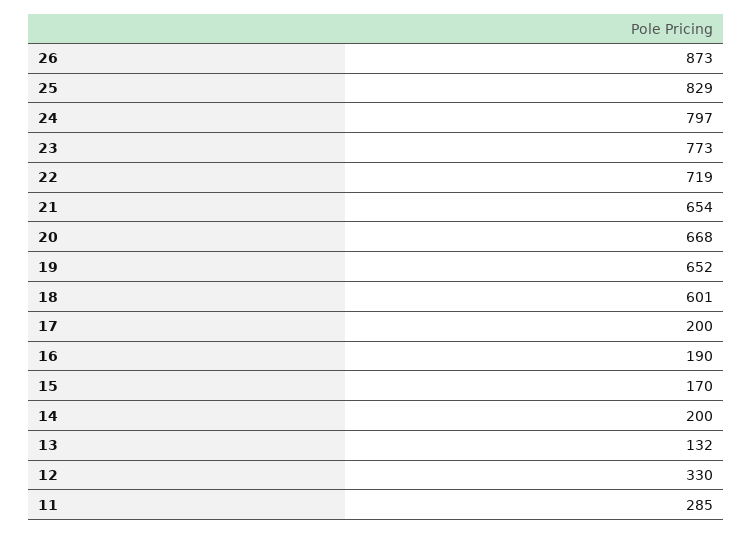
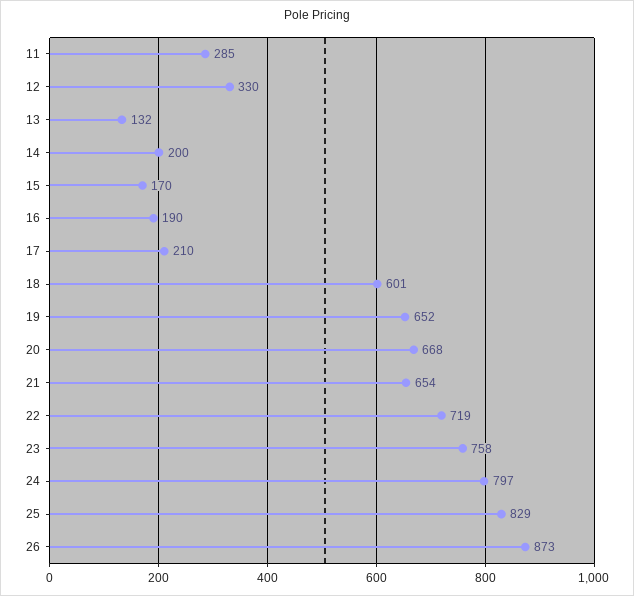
23: 773 -> 758
17: 200 -> 210

